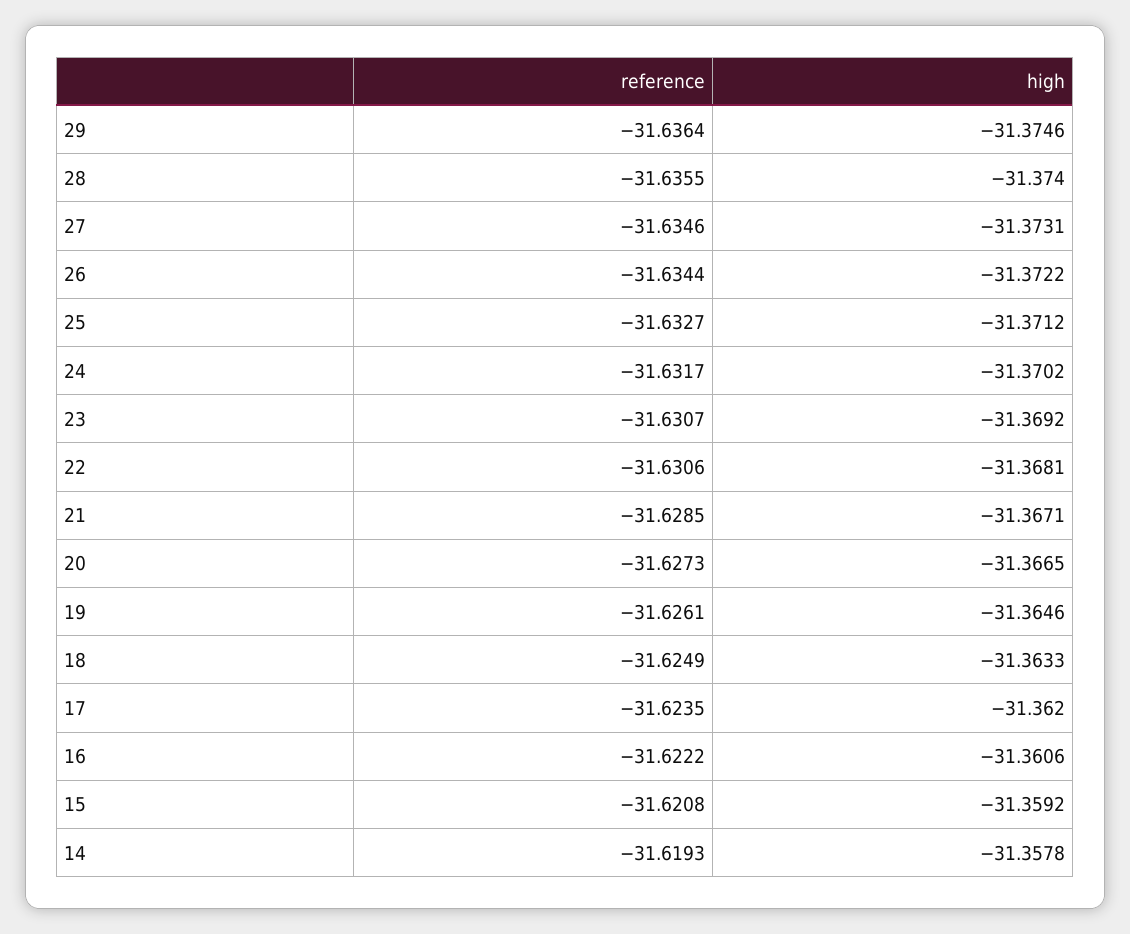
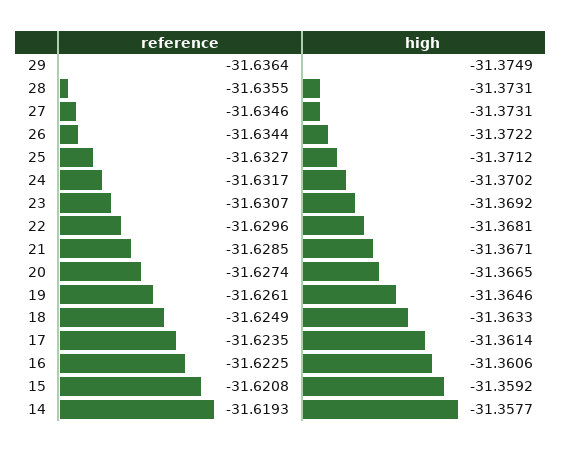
high, 29: -31.3746 -> -31.3749
high, 28: -31.374 -> -31.3731
reference, 22: -31.6306 -> -31.6296
reference, 20: -31.6273 -> -31.6274
high, 17: -31.362 -> -31.3614
reference, 16: -31.6222 -> -31.6225
high, 14: -31.3578 -> -31.3577

